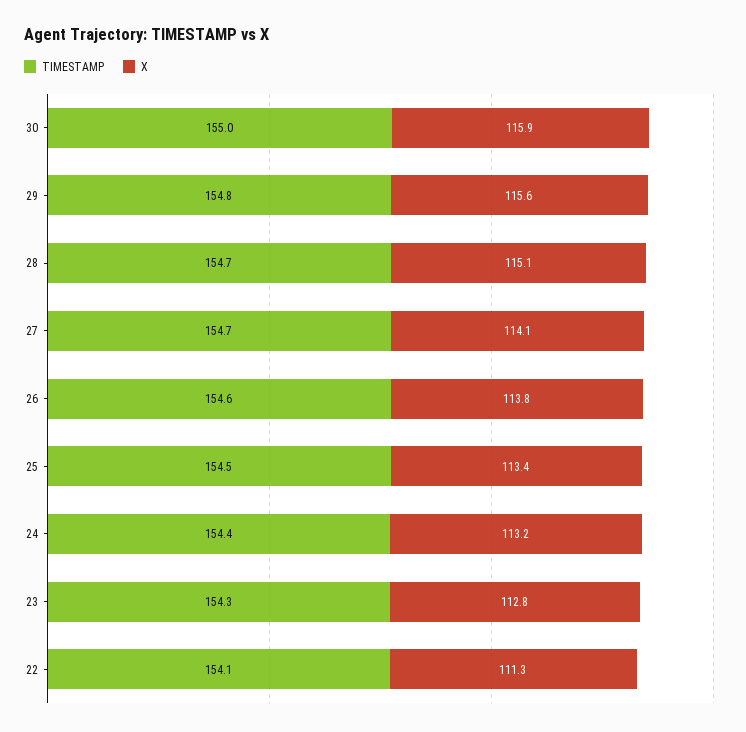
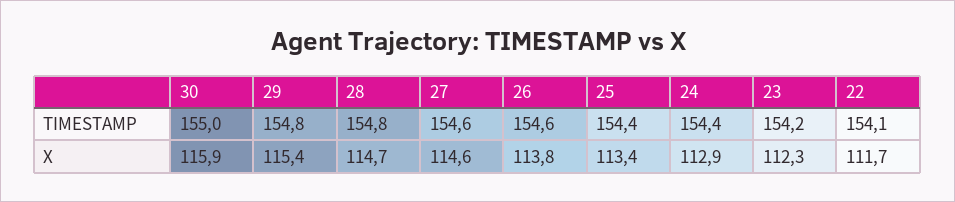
X, 29: 115.6 -> 115.4
TIMESTAMP, 28: 154.7 -> 154.8
X, 28: 115.1 -> 114.7
TIMESTAMP, 27: 154.7 -> 154.6
X, 27: 114.1 -> 114.6
TIMESTAMP, 25: 154.5 -> 154.4
X, 24: 113.2 -> 112.9
TIMESTAMP, 23: 154.3 -> 154.2
X, 23: 112.8 -> 112.3
X, 22: 111.3 -> 111.7

